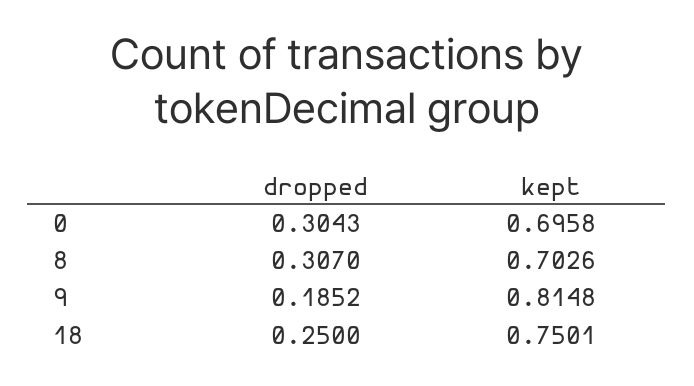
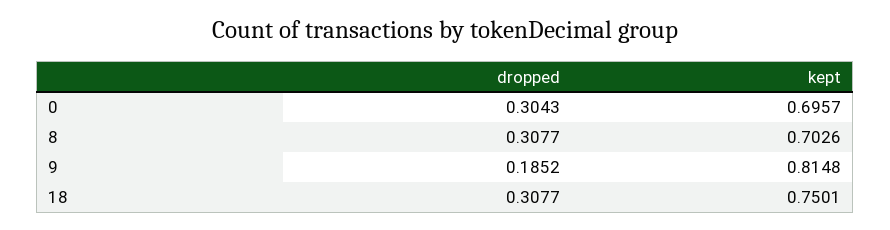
kept, 0: 0.6958 -> 0.6957
dropped, 8: 0.307 -> 0.3077
dropped, 18: 0.25 -> 0.3077

